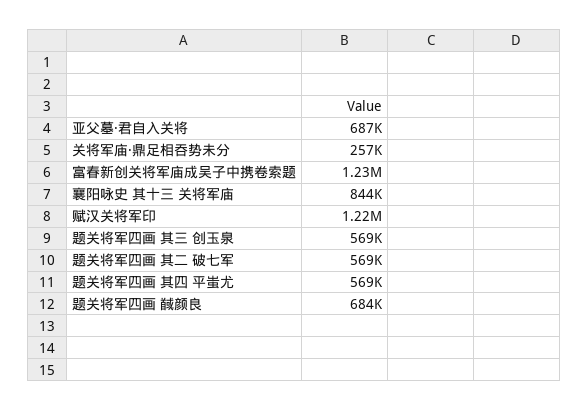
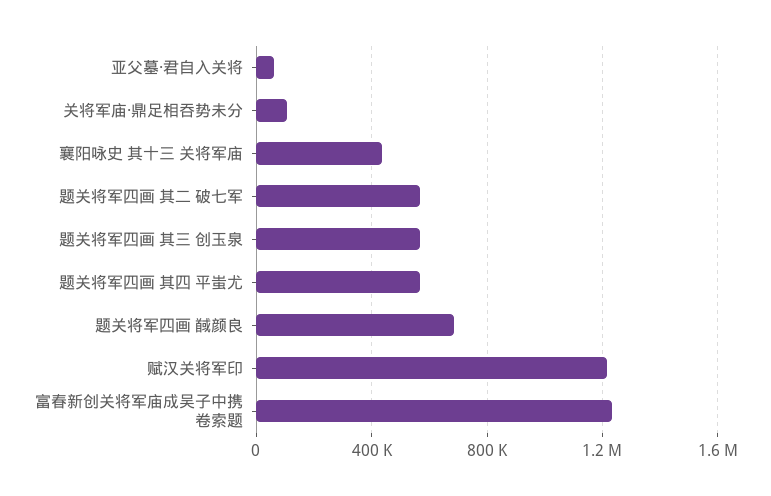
亚父墓·君自入关将: 687000 -> 50000
关将军庙·鼎足相吞势未分: 257000 -> 100000
襄阳咏史 其十三 关将军庙: 844000 -> 450000

